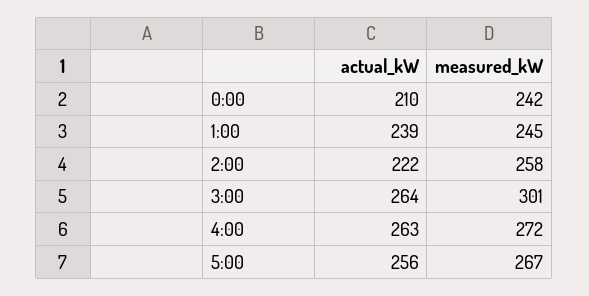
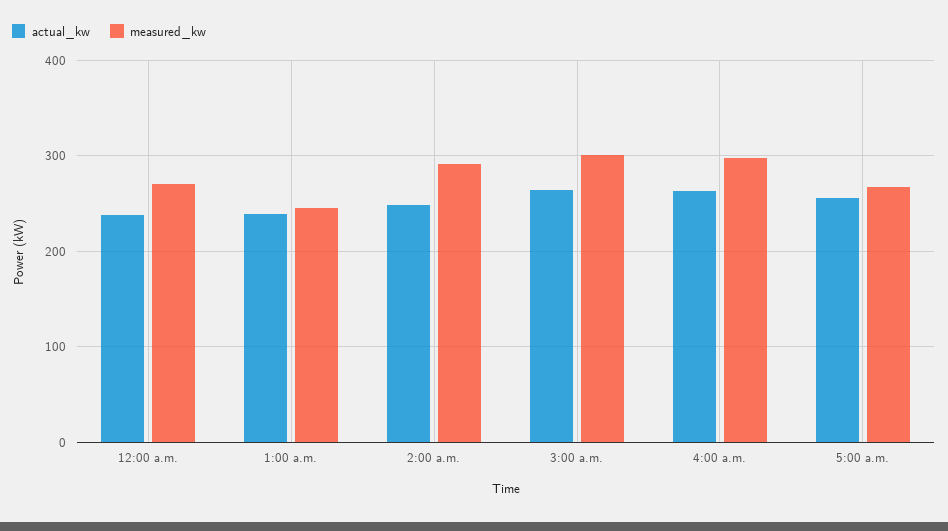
actual_kW, 0:00: 210 -> 240
measured_kW, 0:00: 242 -> 270
actual_kW, 2:00: 222 -> 250
measured_kW, 2:00: 258 -> 290
measured_kW, 4:00: 272 -> 300

